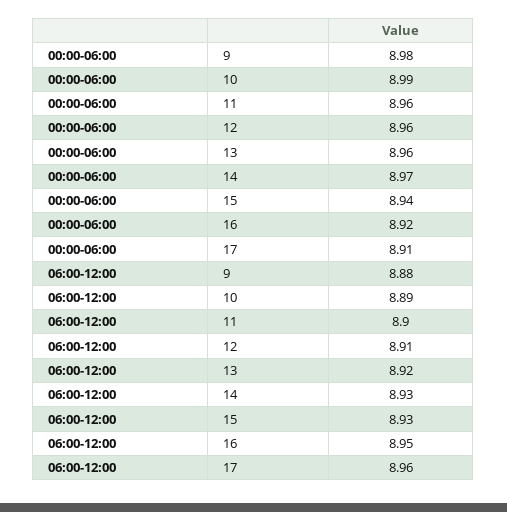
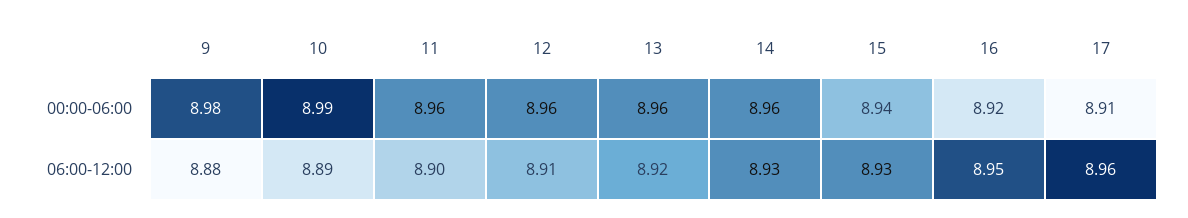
00:00-06:00, 14: 8.97 -> 8.96

